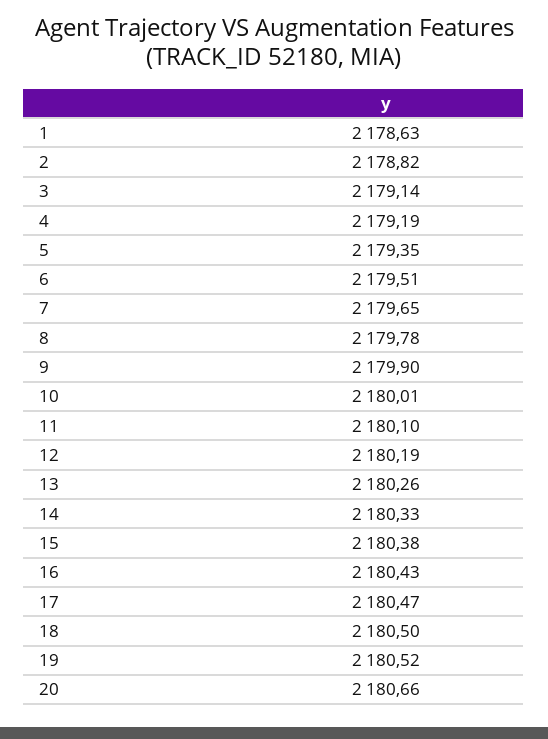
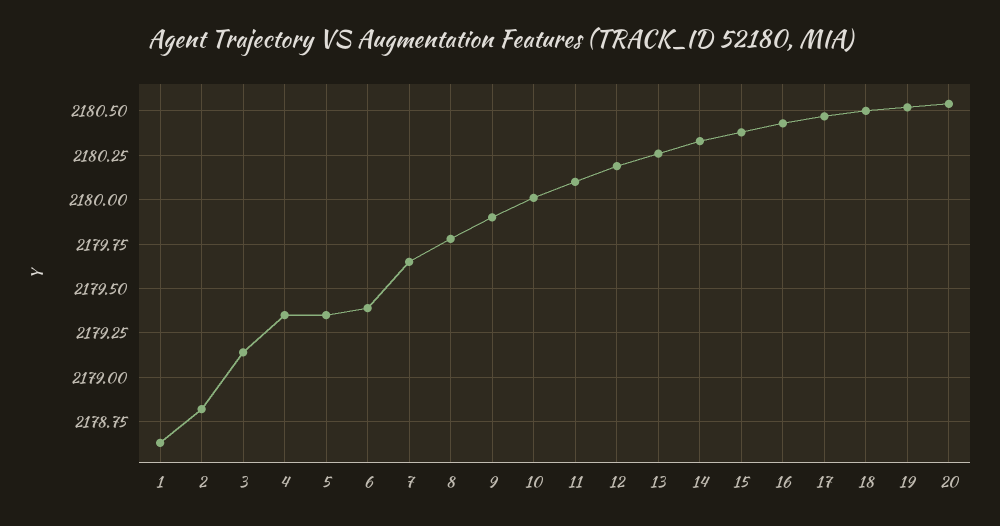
4: 2179.19 -> 2179.35
6: 2179.51 -> 2179.4
20: 2180.66 -> 2180.55

